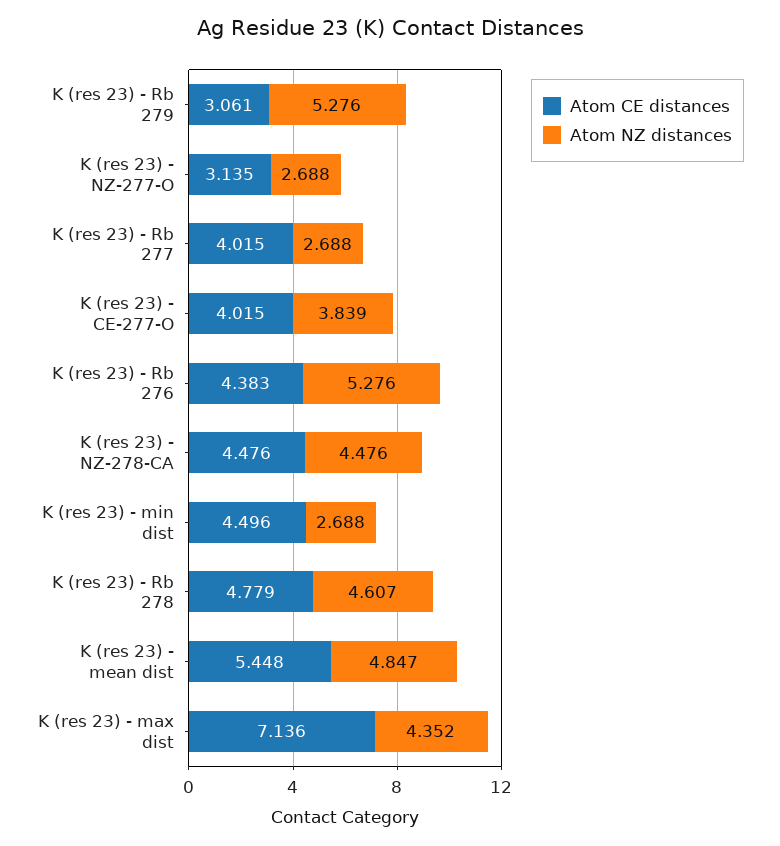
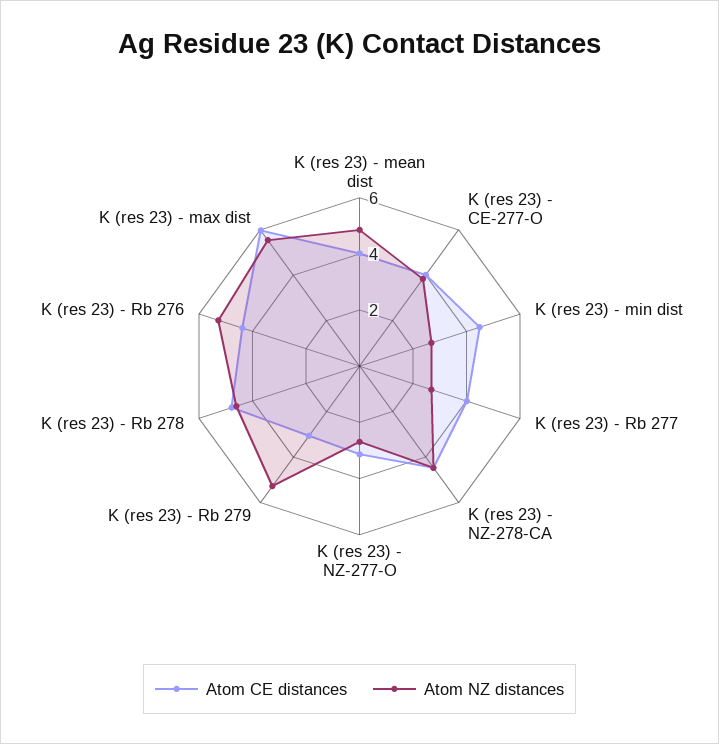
Atom CE distances, K (res 23) - mean dist: 5.448 -> 4
Atom CE distances, K (res 23) - max dist: 7.136 -> 6
Atom NZ distances, K (res 23) - max dist: 4.352 -> 5.5

